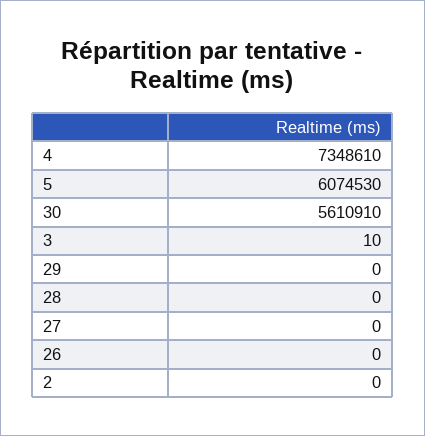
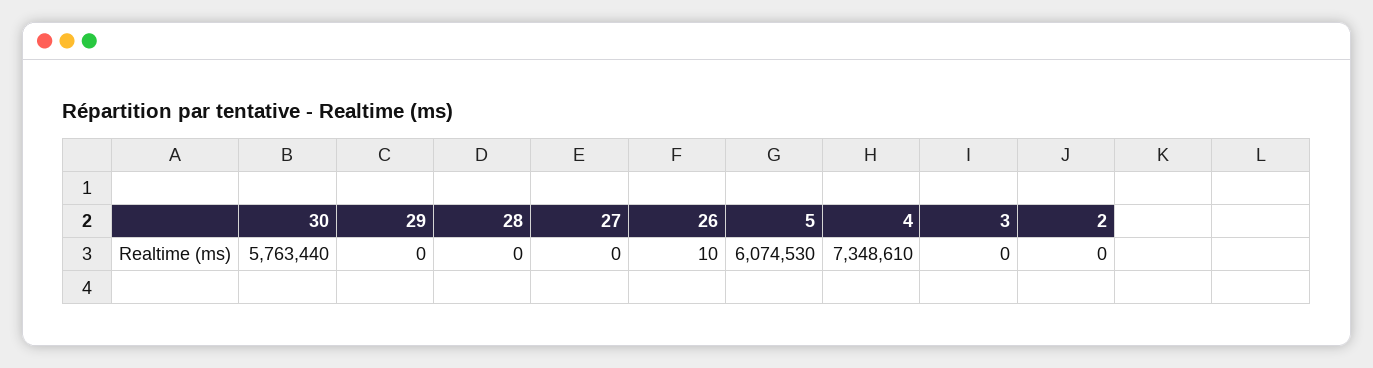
30: 5610910 -> 5763440
3: 10 -> 0
26: 0 -> 10

